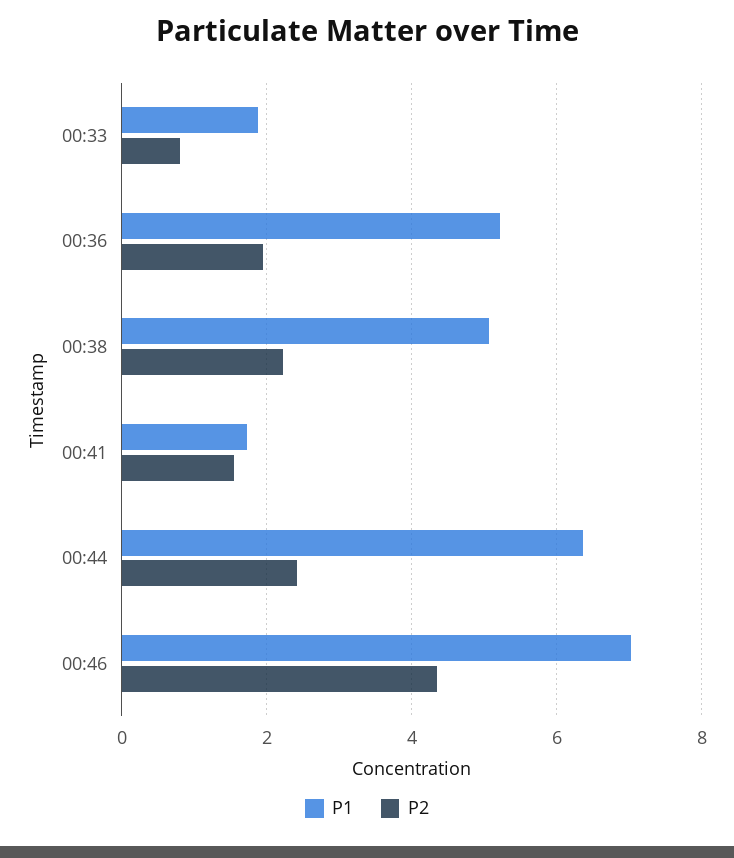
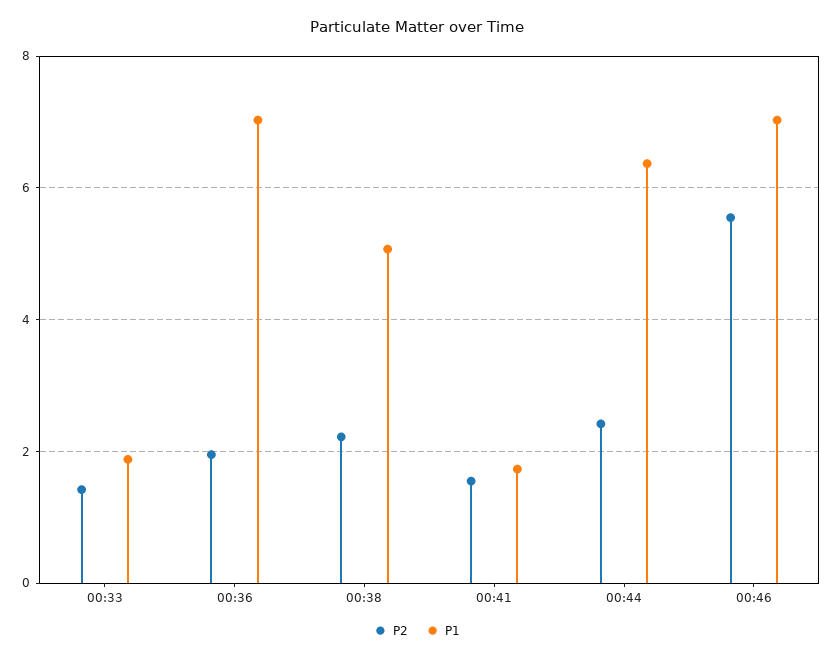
P2, 00:33: 0.8 -> 1.4
P1, 00:36: 5.2 -> 7
P2, 00:46: 4.4 -> 5.6

